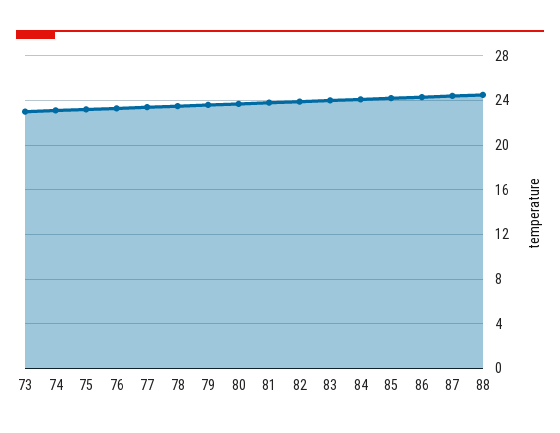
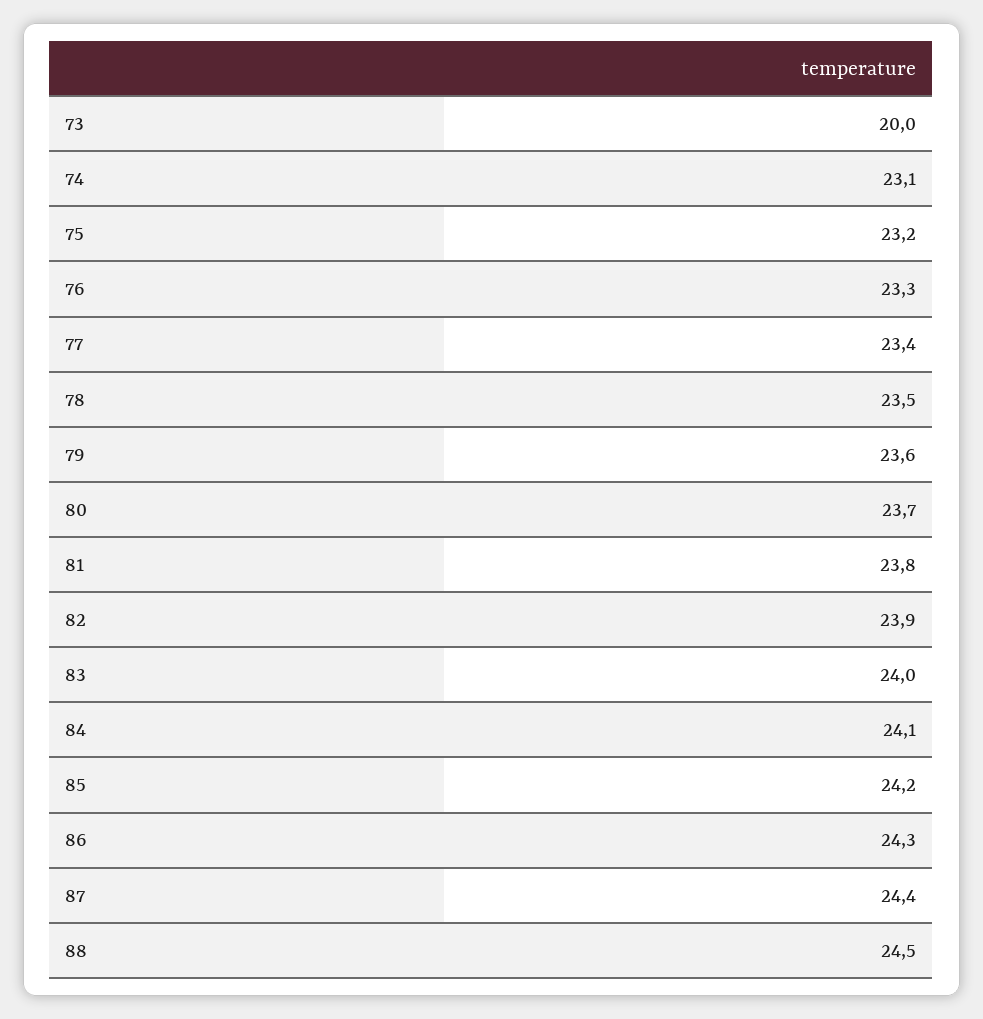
73: 23 -> 20

